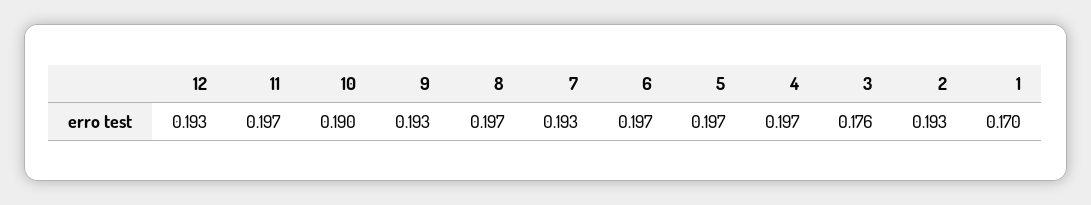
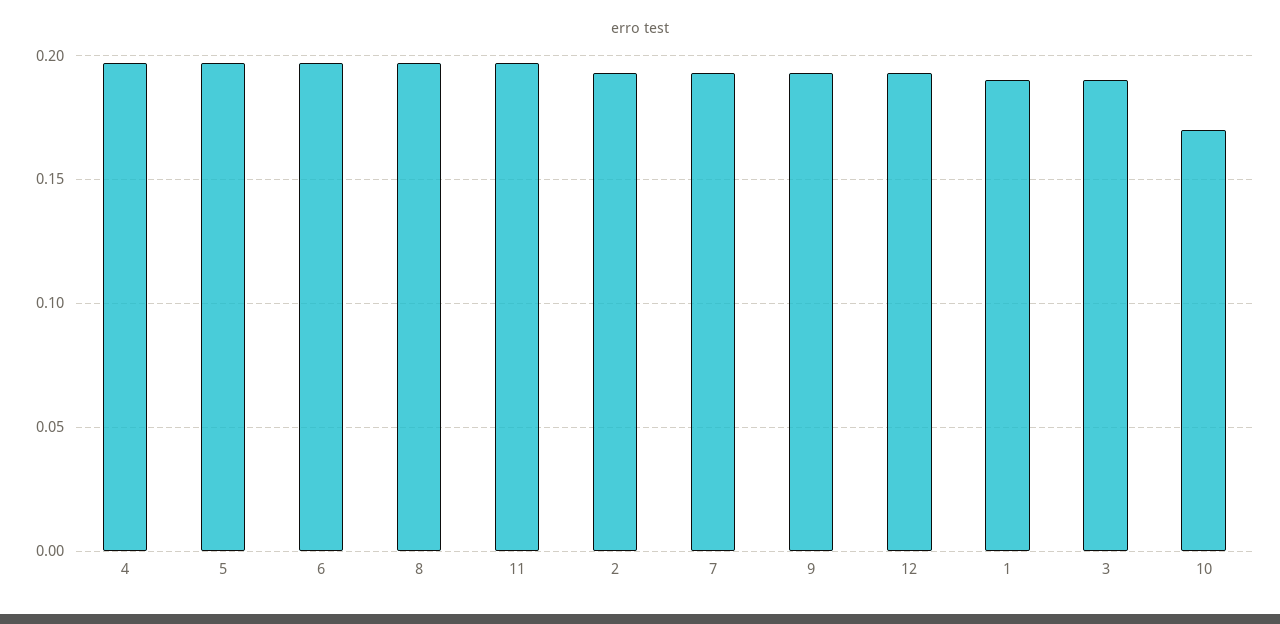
10: 0.19 -> 0.17
3: 0.176 -> 0.19
1: 0.17 -> 0.19

